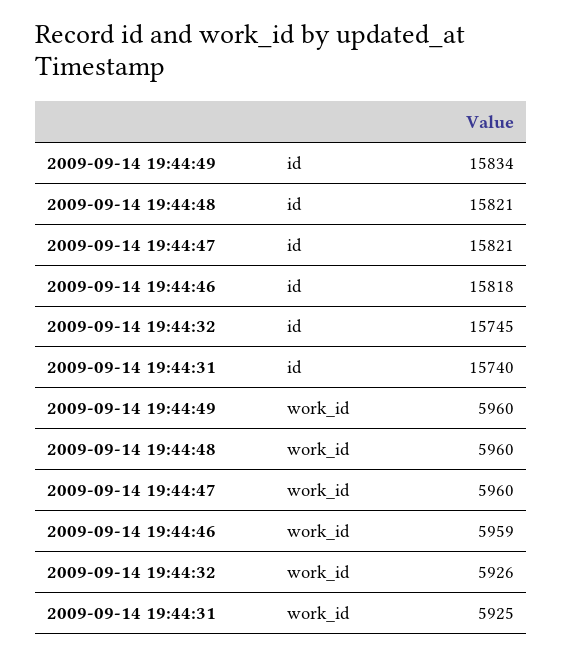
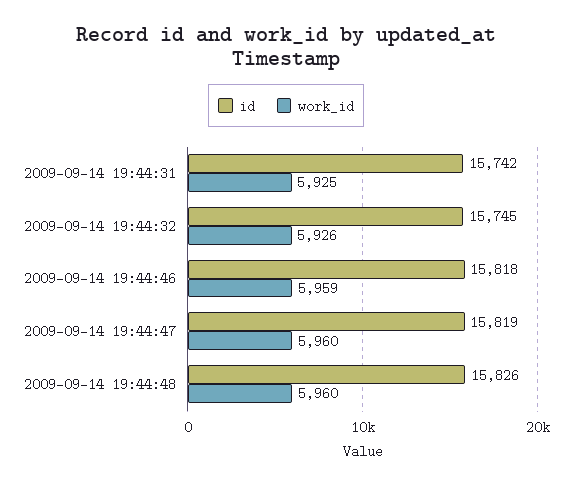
id, 2009-09-14 19:44:49: 15834 -> none
id, 2009-09-14 19:44:48: 15821 -> 15826
id, 2009-09-14 19:44:47: 15821 -> 15819
id, 2009-09-14 19:44:31: 15740 -> 15742
work_id, 2009-09-14 19:44:49: 5960 -> none

